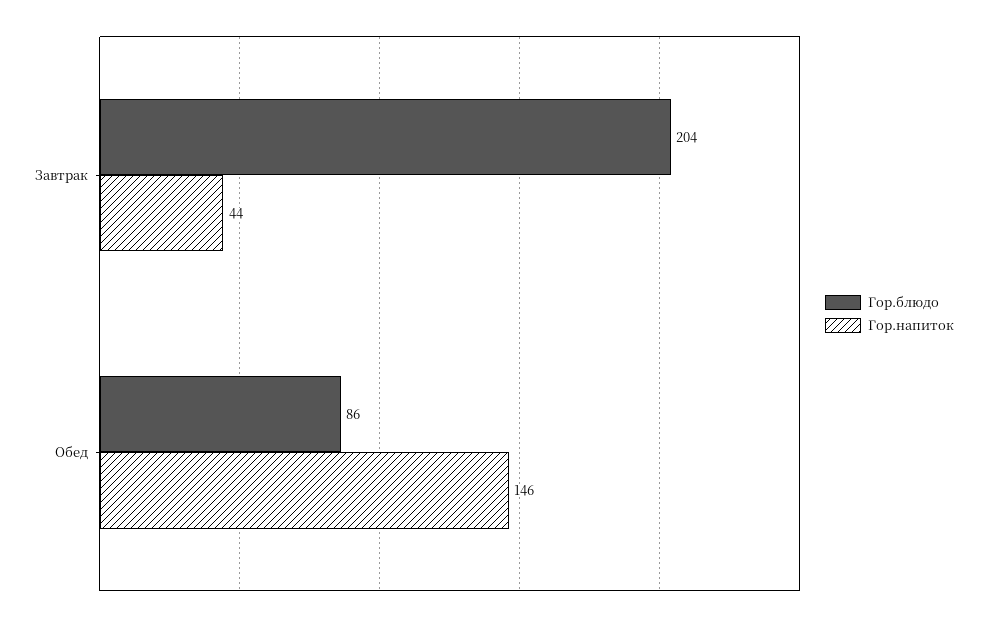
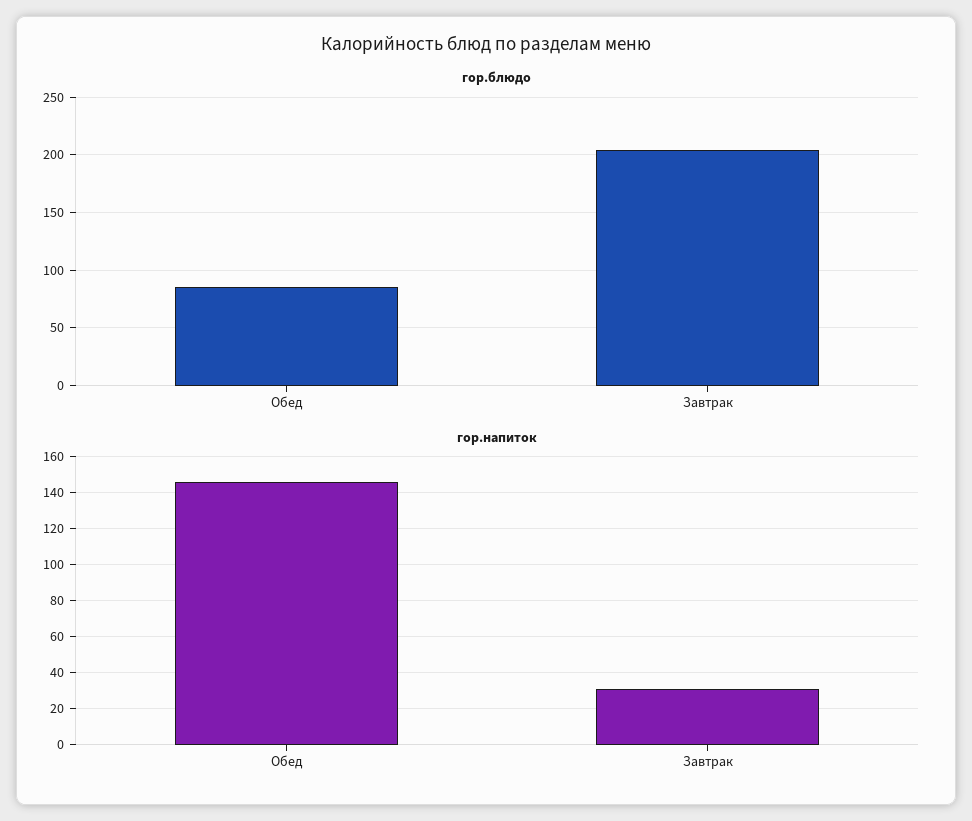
Гор.напиток, Завтрак: 44 -> 30

